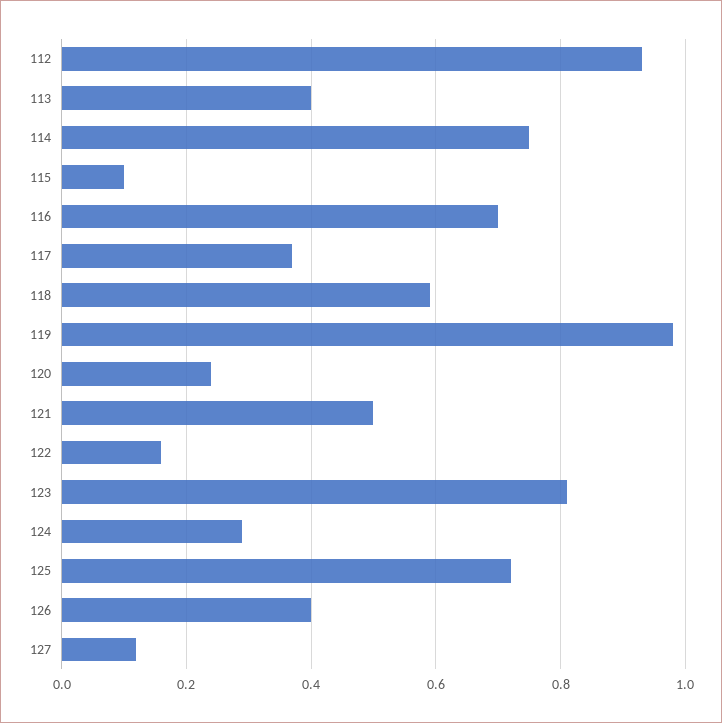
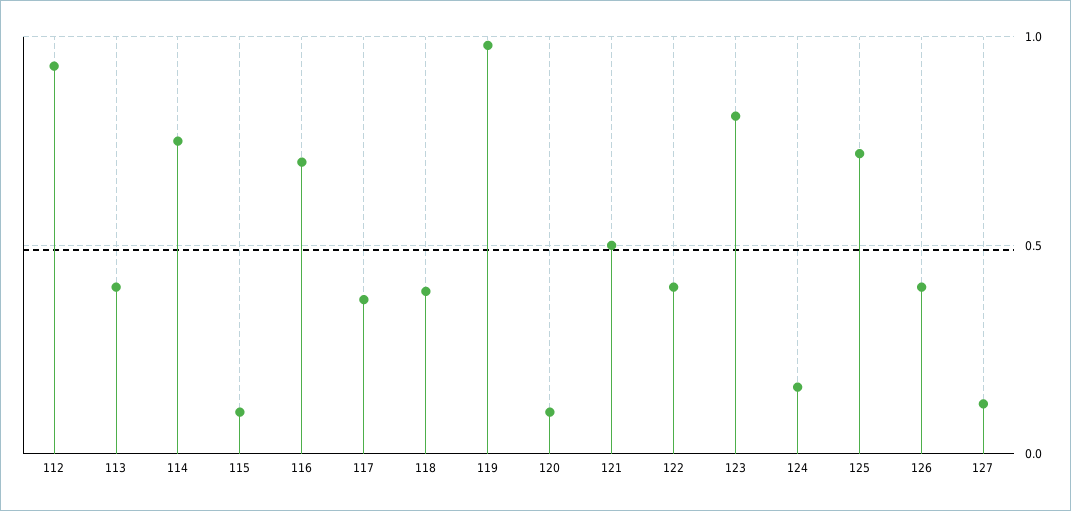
118: 0.6 -> 0.4
120: 0.25 -> 0.1
122: 0.15 -> 0.4
124: 0.3 -> 0.15

